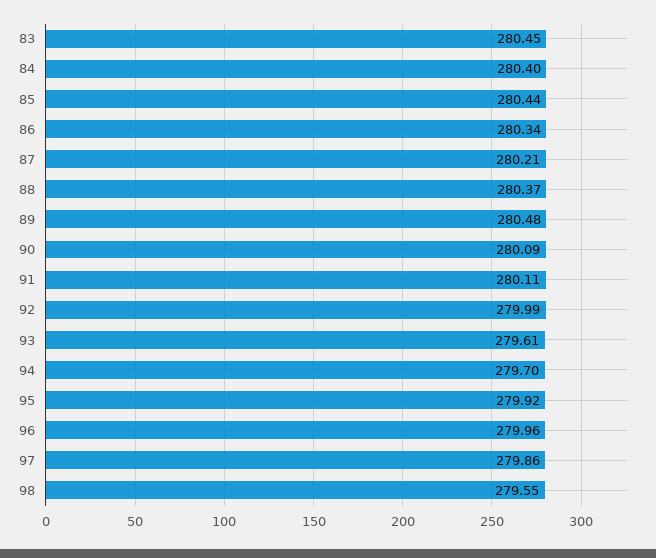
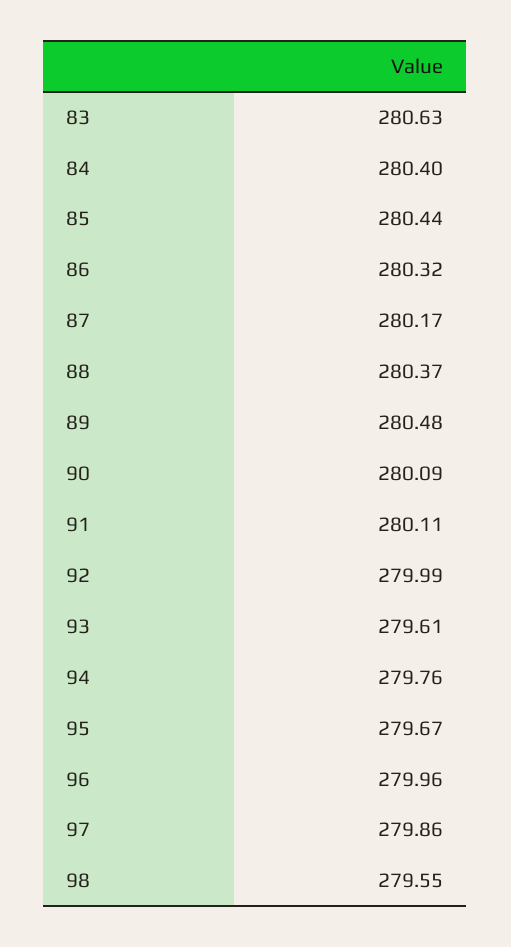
83: 280.45 -> 280.63
86: 280.34 -> 280.32
87: 280.21 -> 280.17
94: 279.7 -> 279.76
95: 279.92 -> 279.67

